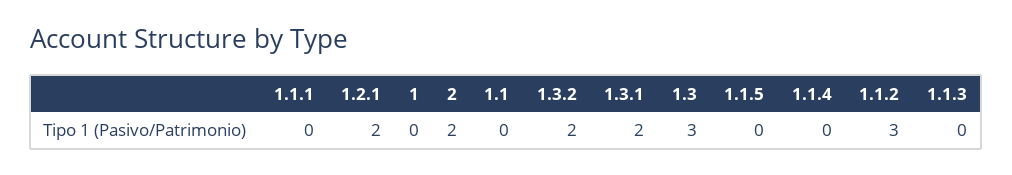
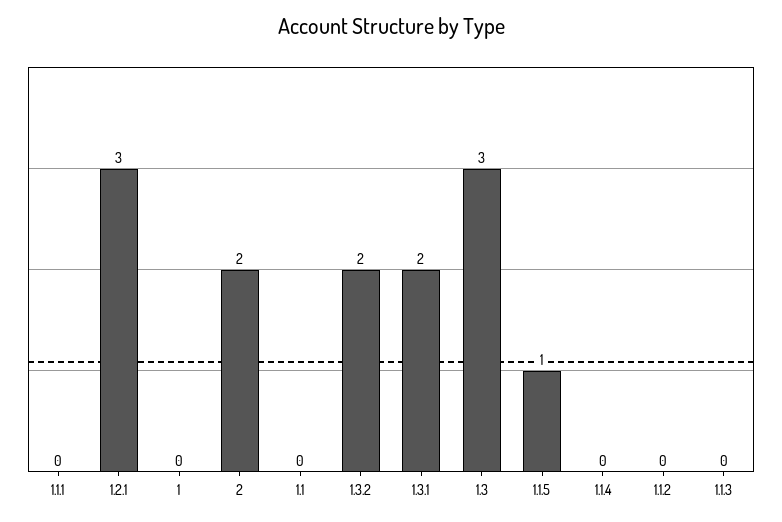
1.2.1: 2 -> 3
1.1.5: 0 -> 1
1.1.2: 3 -> 0

